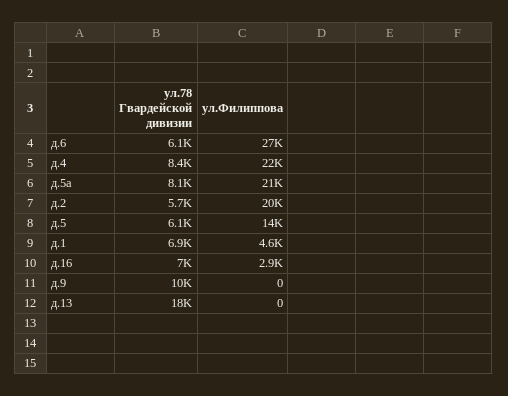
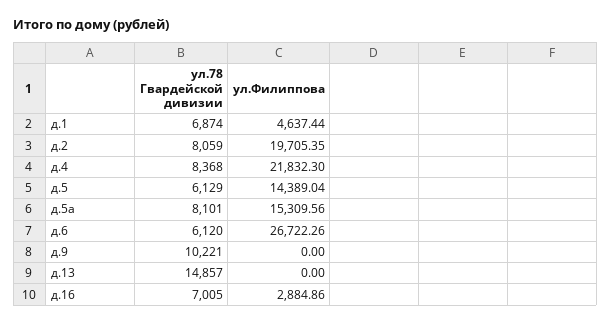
ул.Филиппова, д.5а: 21000 -> 15309.56
ул.78 Гвардейской дивизии, д.2: 5700 -> 8059
ул.78 Гвардейской дивизии, д.13: 18000 -> 14857

